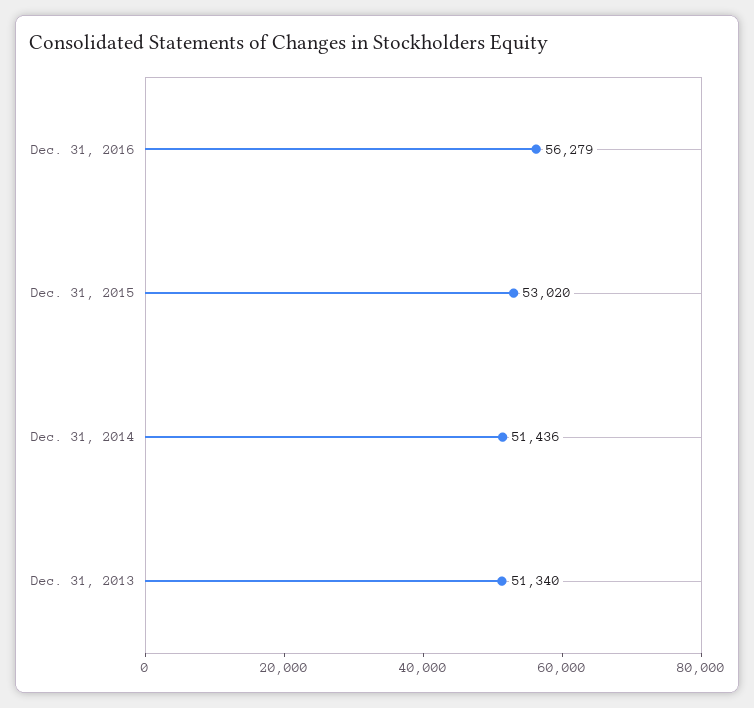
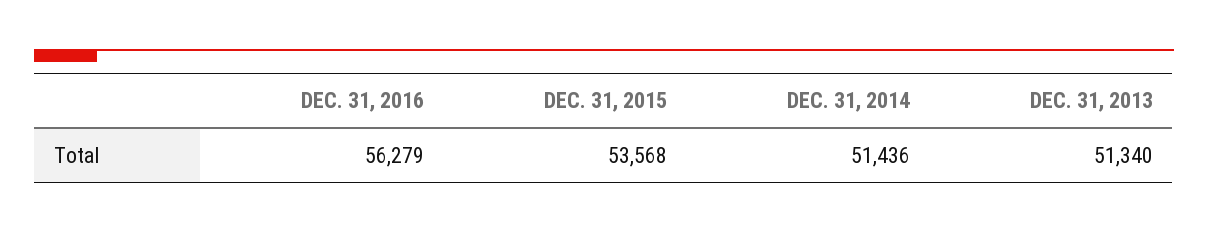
Dec. 31, 2015: 53020 -> 53568

